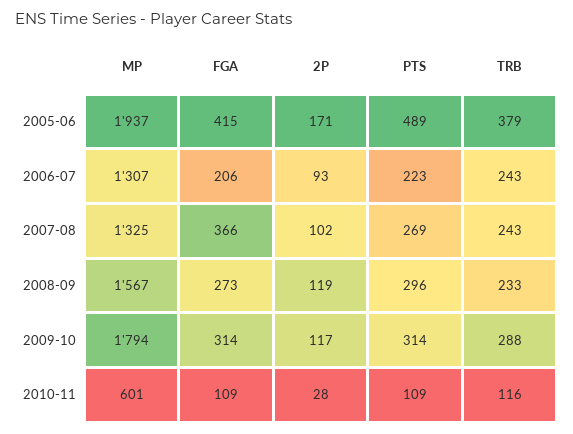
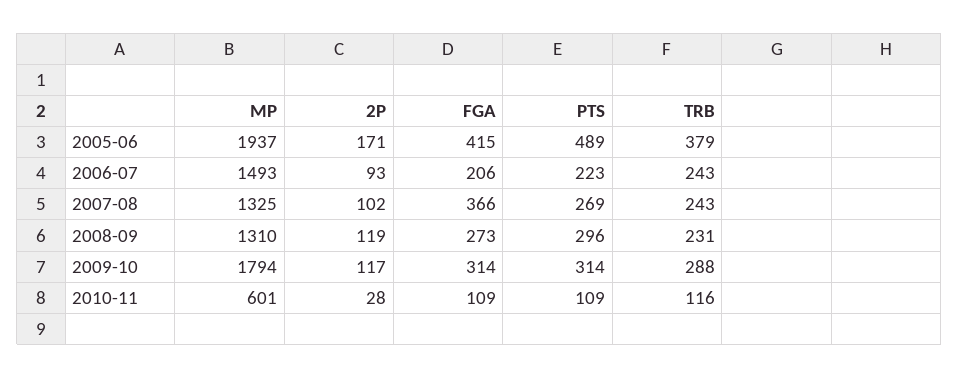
MP, 2006-07: 1307 -> 1493
MP, 2008-09: 1567 -> 1310
TRB, 2008-09: 233 -> 231

